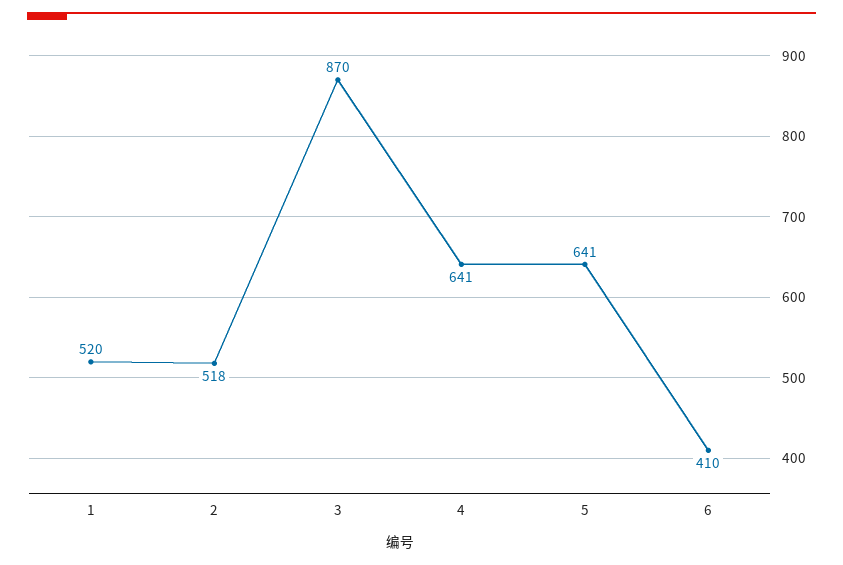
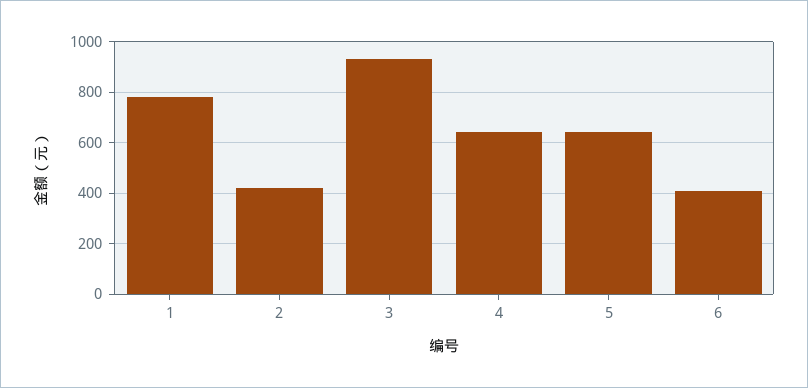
1: 520 -> 775
2: 518 -> 425
3: 870 -> 925

